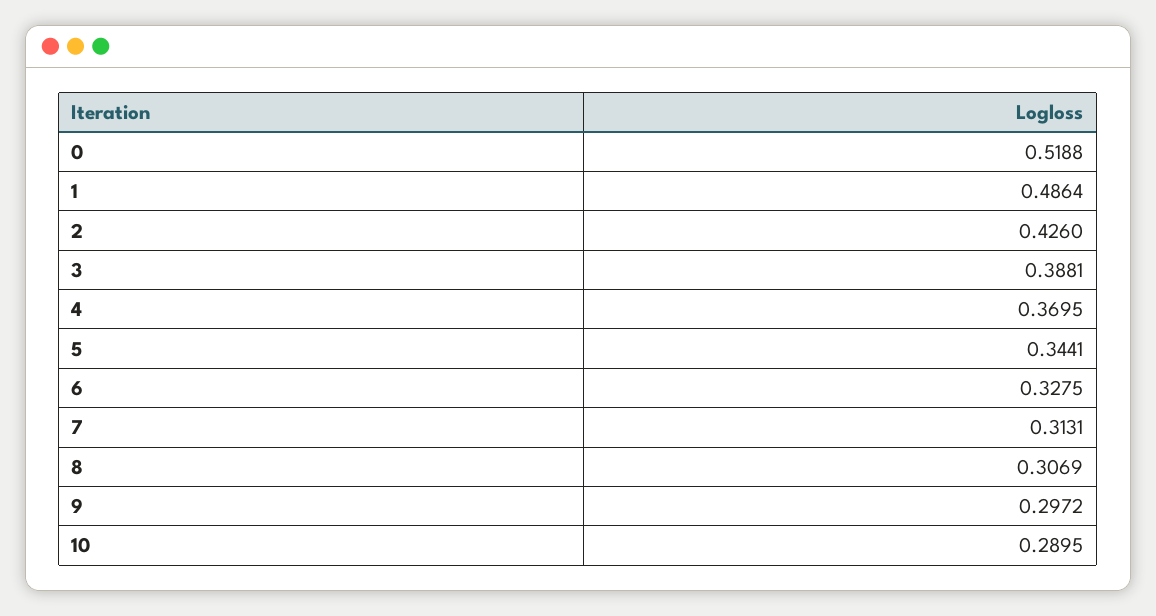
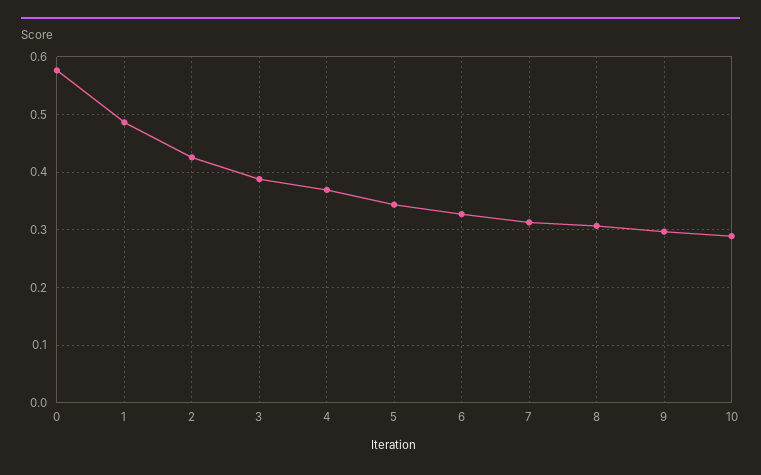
0: 0.5188 -> 0.58

